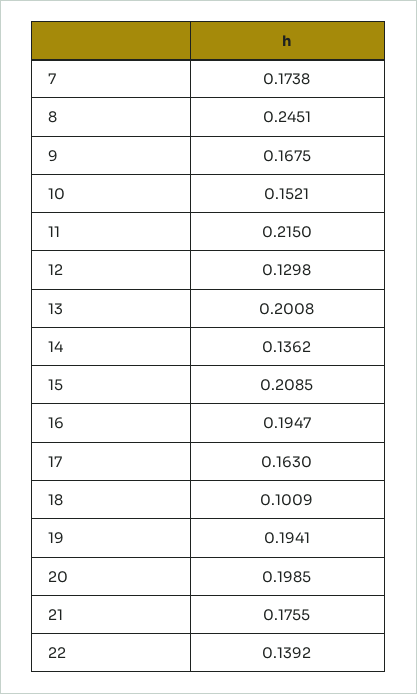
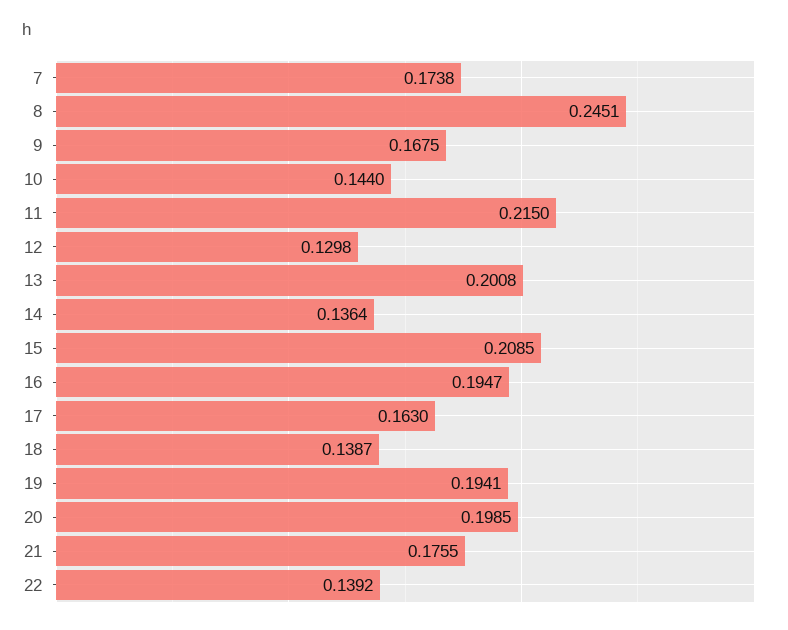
10: 0.1521 -> 0.144
14: 0.1362 -> 0.1364
18: 0.1009 -> 0.1387

